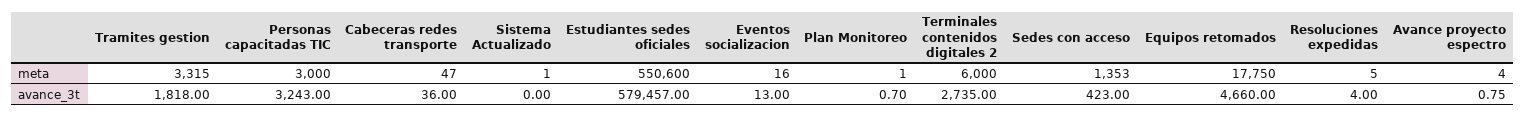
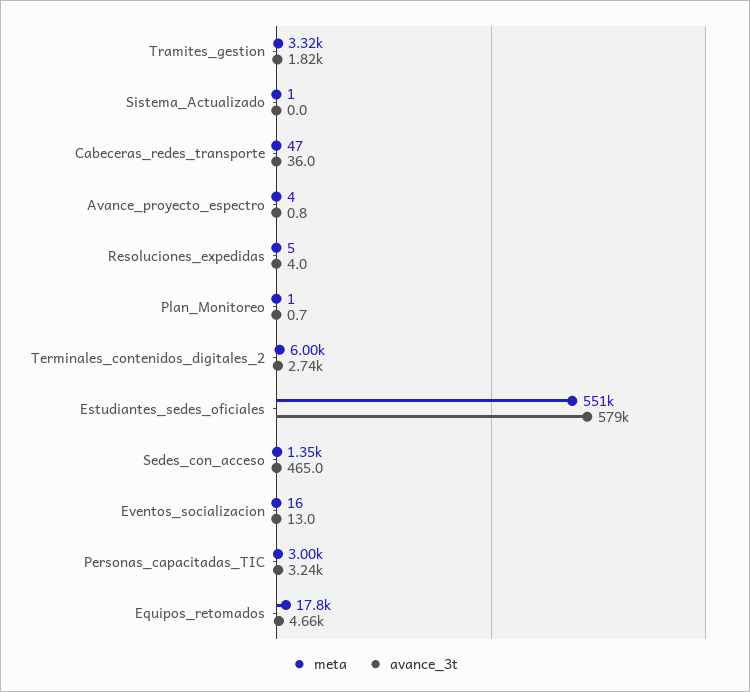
avance_3t, Sedes con acceso: 423 -> 465

